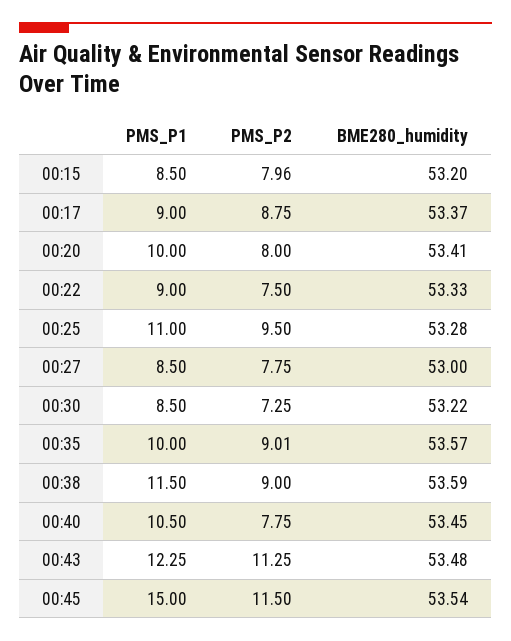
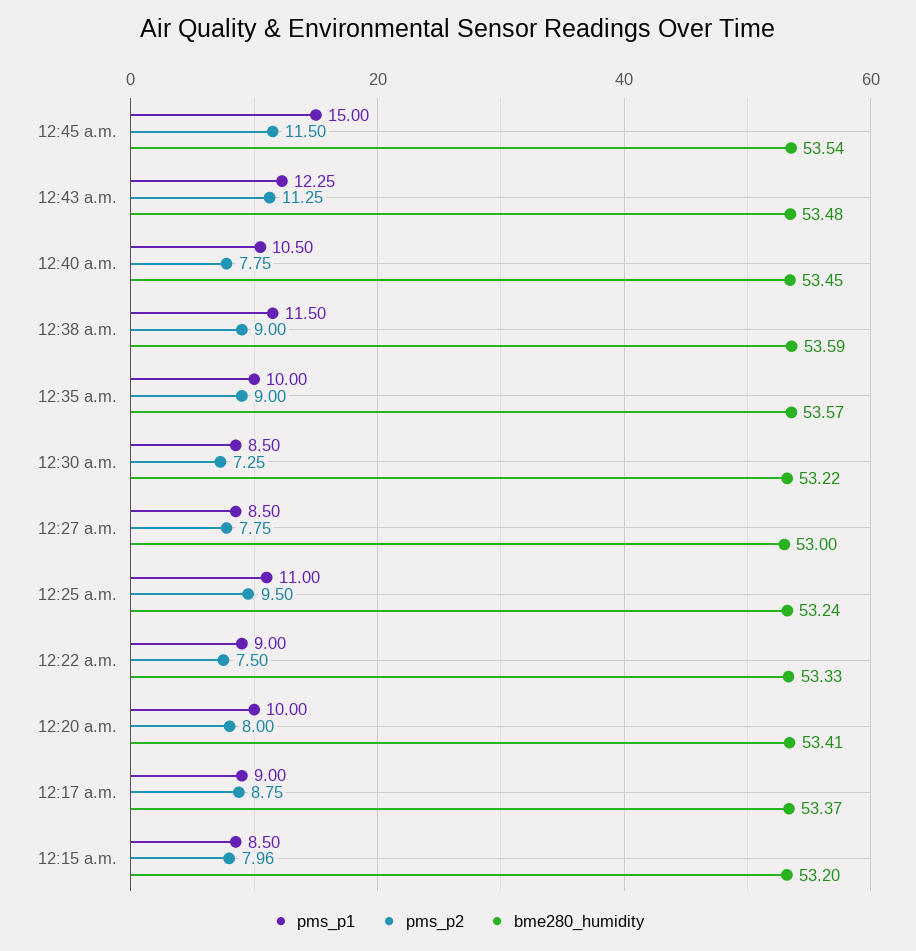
BME280_humidity, 00:25: 53.28 -> 53.24
PMS_P2, 00:35: 9.01 -> 9

